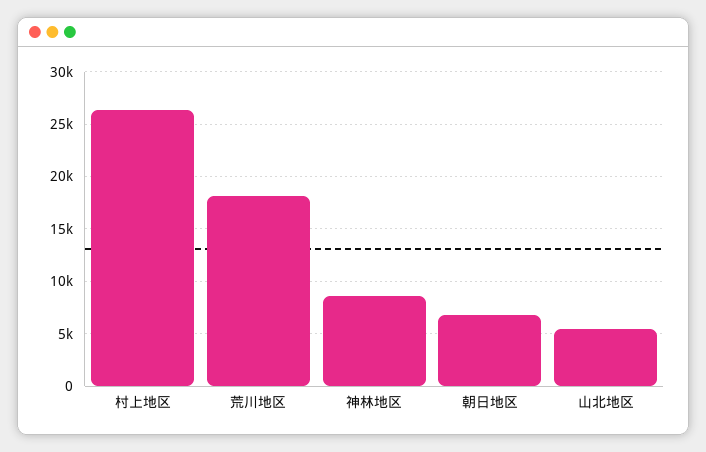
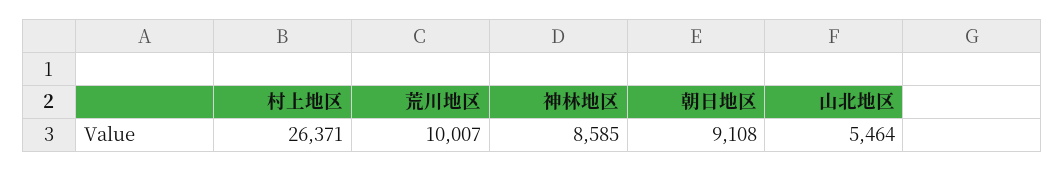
荒川地区: 18000 -> 10007
朝日地区: 7000 -> 9108

